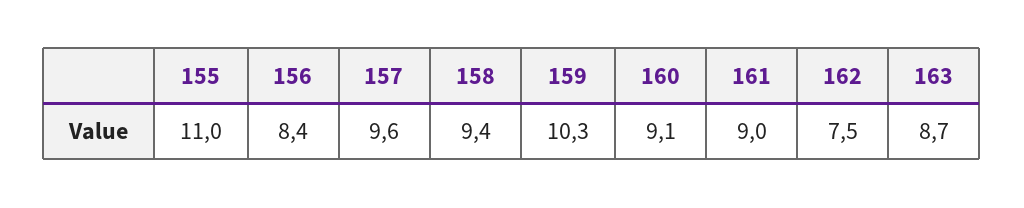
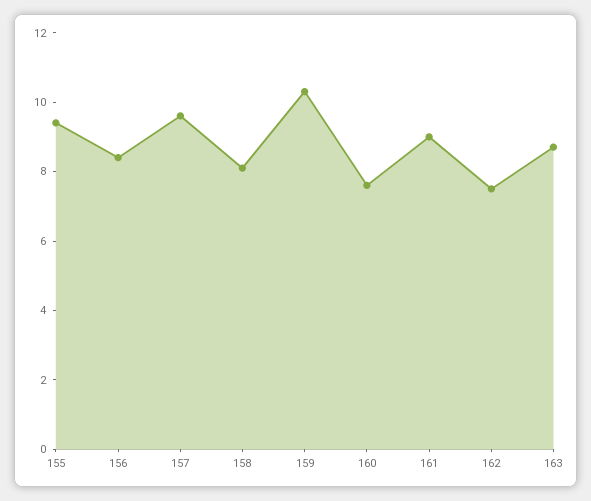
155: 11 -> 9.5
158: 9.4 -> 8
160: 9.1 -> 7.5

